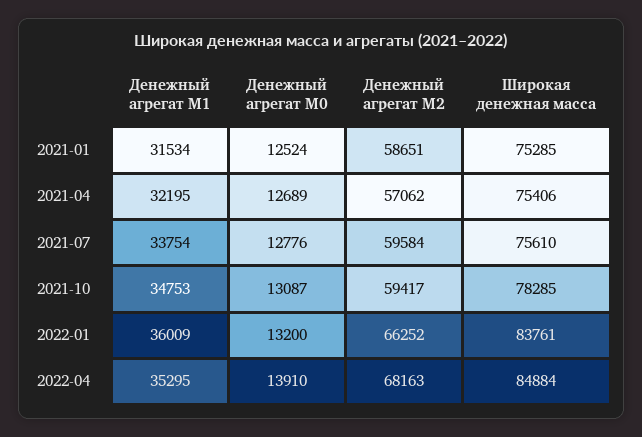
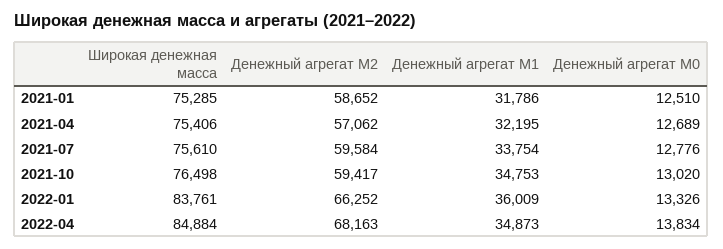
Денежный агрегат М1, 2021-01: 31534 -> 31786
Денежный агрегат М0, 2021-01: 12524 -> 12510
Денежный агрегат М2, 2021-01: 58651 -> 58652
Денежный агрегат М0, 2021-10: 13087 -> 13020
Широкая денежная масса, 2021-10: 78285 -> 76498
Денежный агрегат М0, 2022-01: 13200 -> 13326
Денежный агрегат М1, 2022-04: 35295 -> 34873
Денежный агрегат М0, 2022-04: 13910 -> 13834

